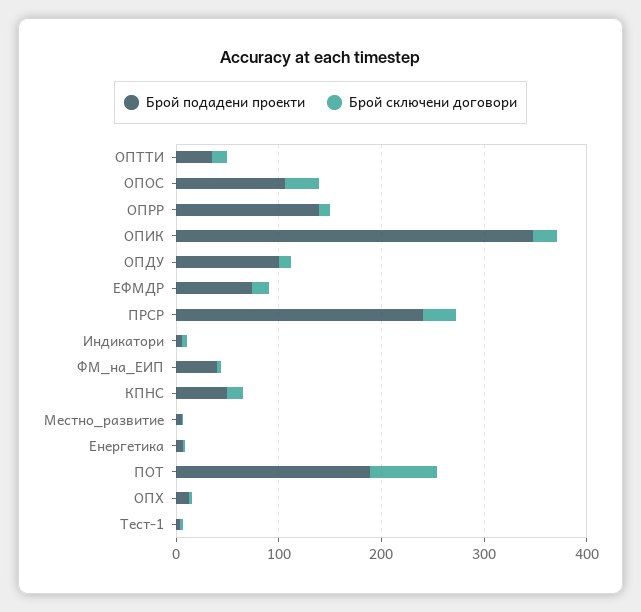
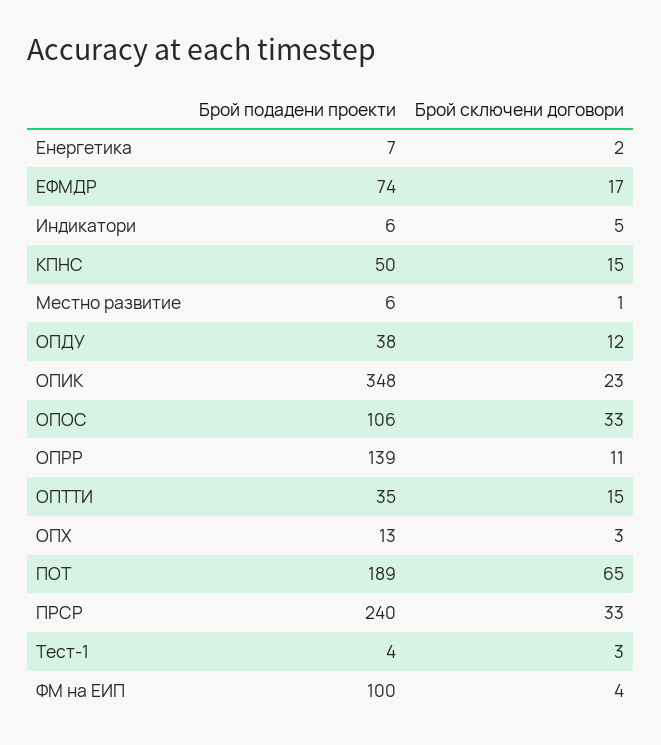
Брой подадени проекти, ОПДУ: 100 -> 38
Брой подадени проекти, ФМ_на_ЕИП: 40 -> 100

